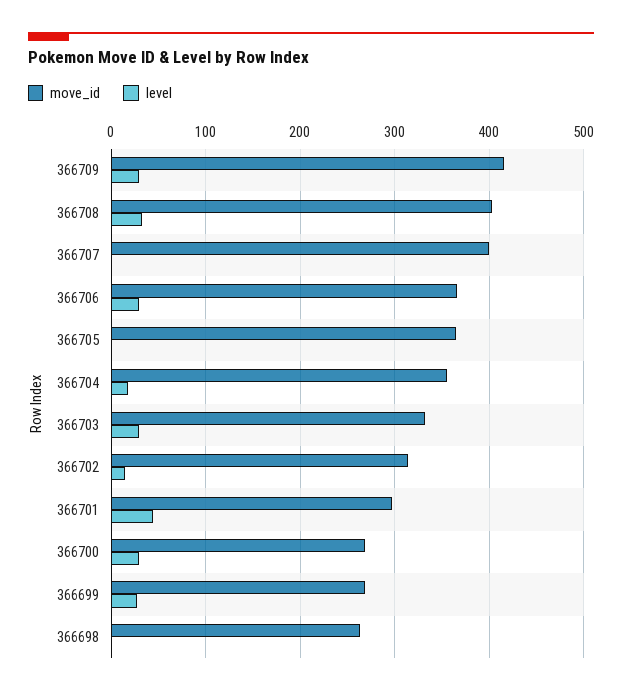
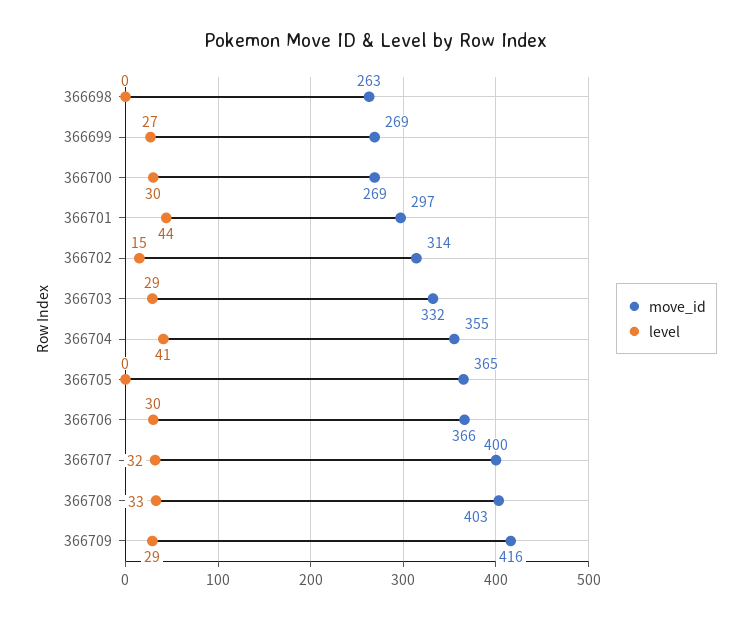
level, 366707: 0 -> 32
level, 366704: 20 -> 41

